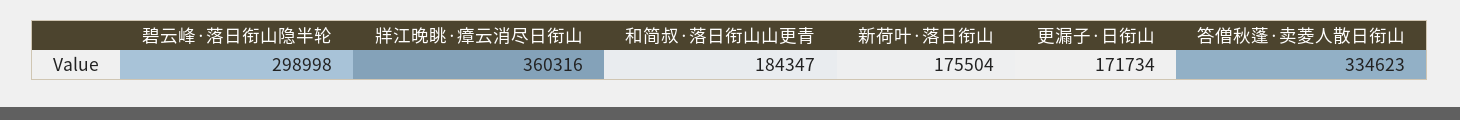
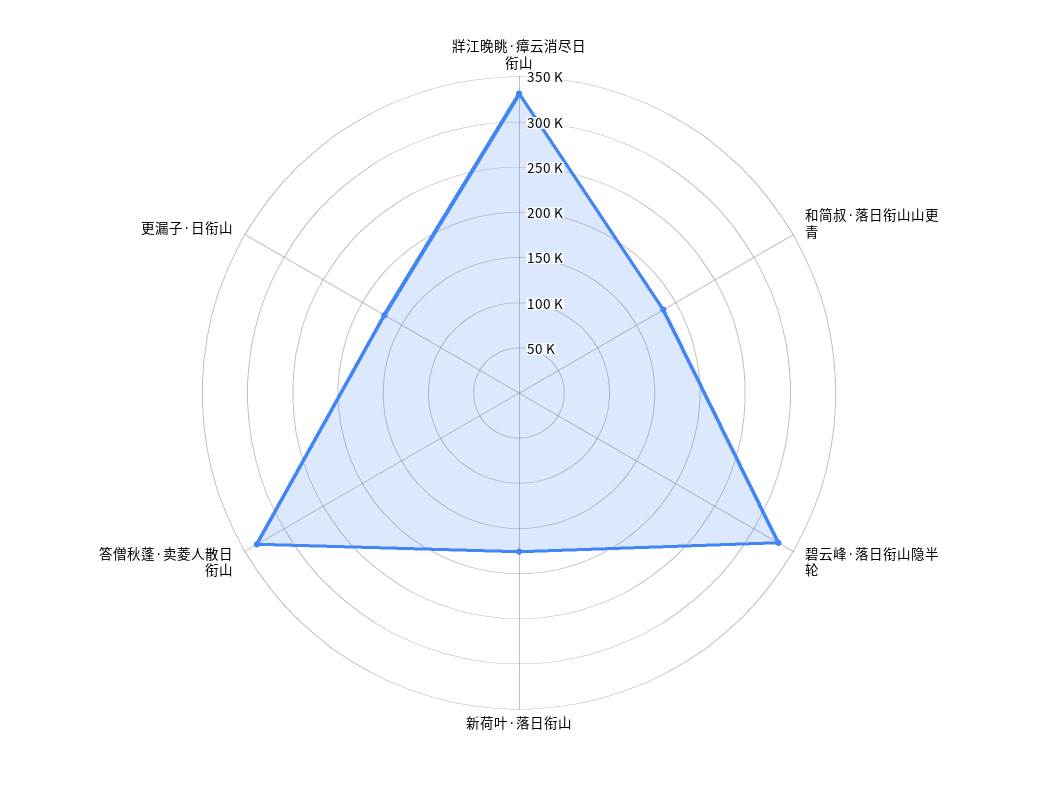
碧云峰·落日衔山隐半轮: 298998 -> 330000
牂江晚眺·瘴云消尽日衔山: 360316 -> 330000

